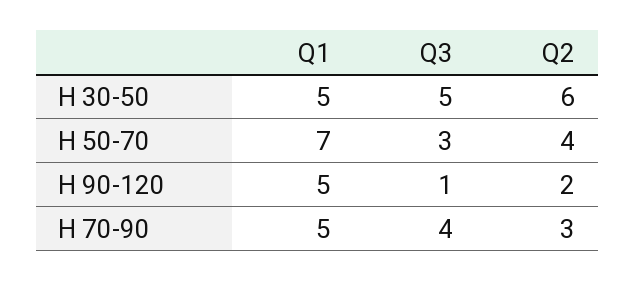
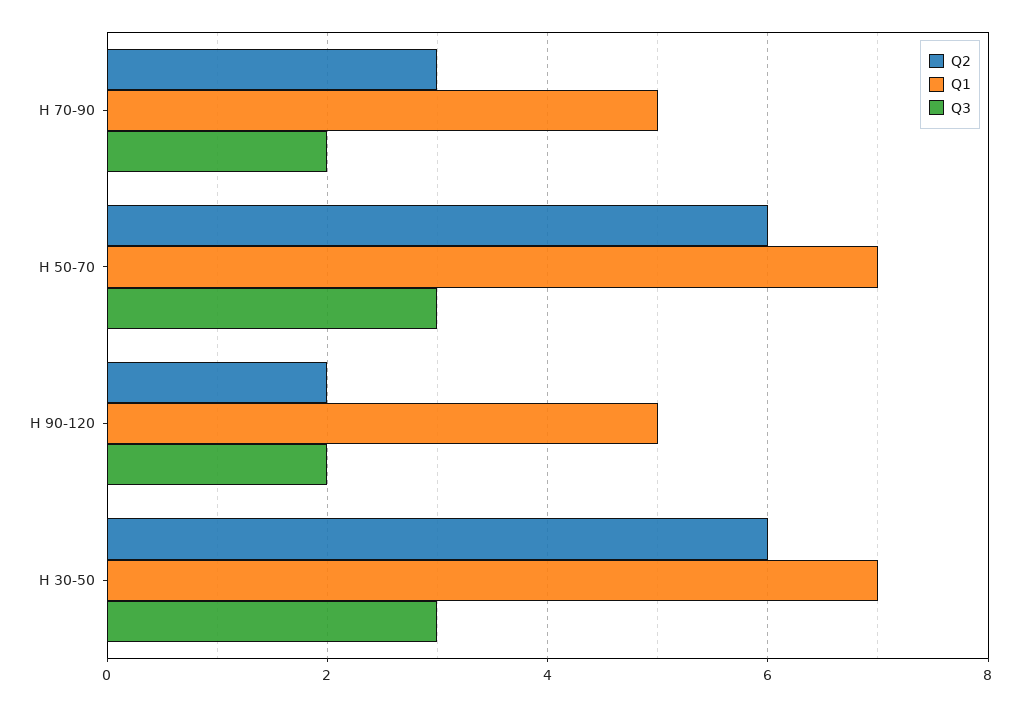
Q1, H 30-50: 5 -> 7
Q3, H 30-50: 5 -> 3
Q2, H 50-70: 4 -> 6
Q3, H 90-120: 1 -> 2
Q3, H 70-90: 4 -> 2

